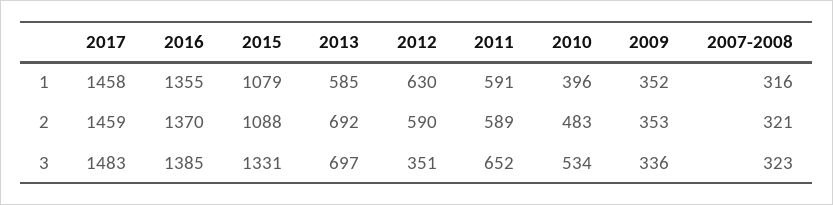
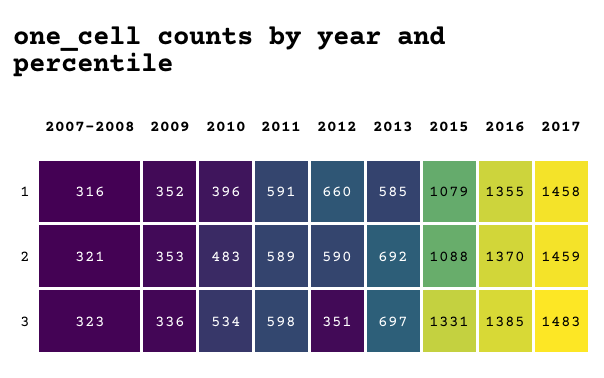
2012, 1: 630 -> 660
2011, 3: 652 -> 598

